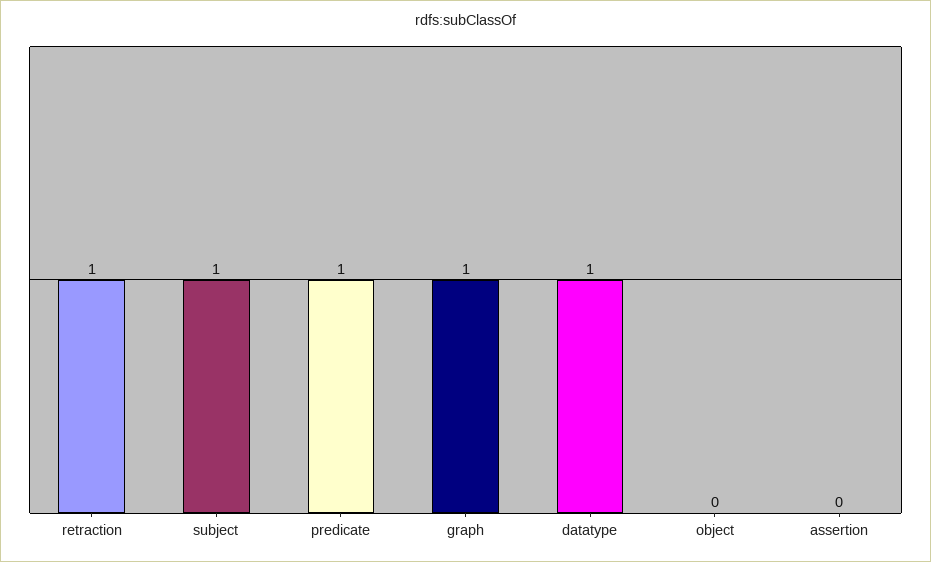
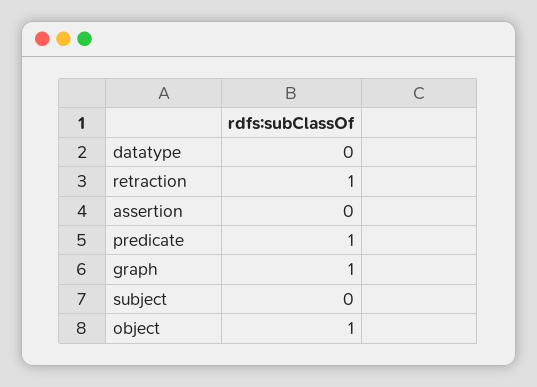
subject: 1 -> 0
datatype: 1 -> 0
object: 0 -> 1

